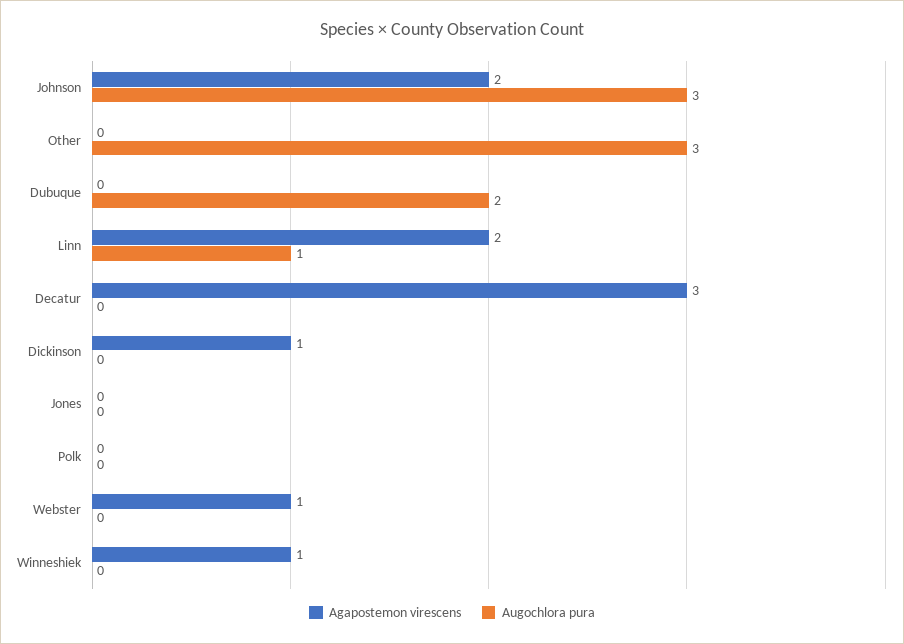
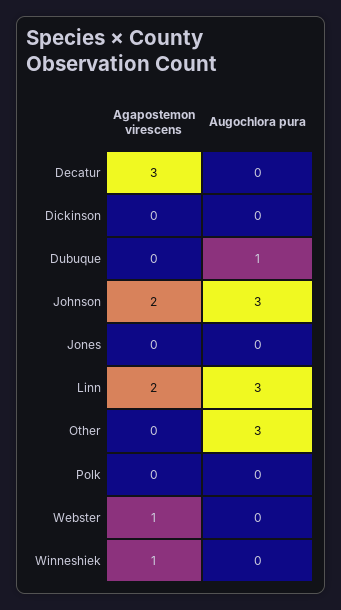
Augochlora pura, Dubuque: 2 -> 1
Augochlora pura, Linn: 1 -> 3
Agapostemon virescens, Dickinson: 1 -> 0

